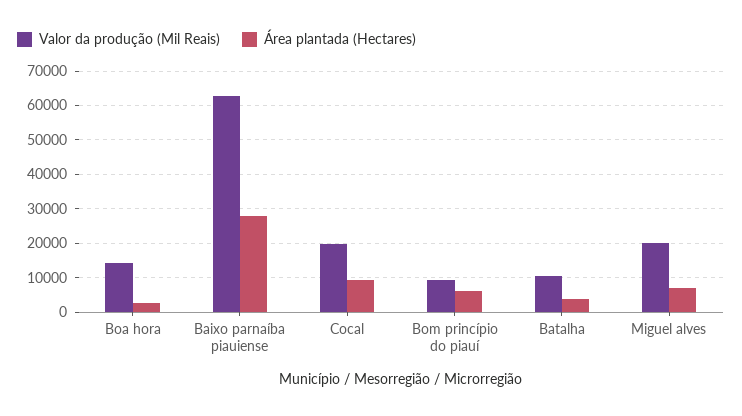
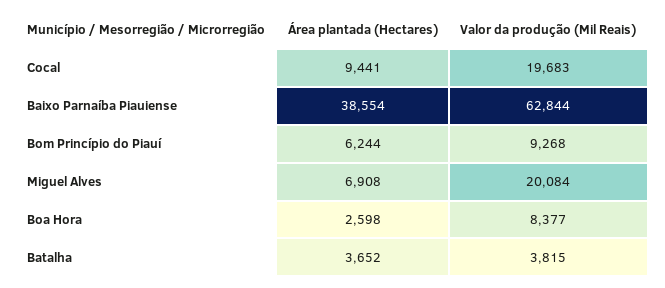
Valor da produção (Mil Reais), Boa hora: 14000 -> 8377
Área plantada (Hectares), Baixo parnaíba piauiense: 28000 -> 38554
Valor da produção (Mil Reais), Batalha: 10000 -> 3815

